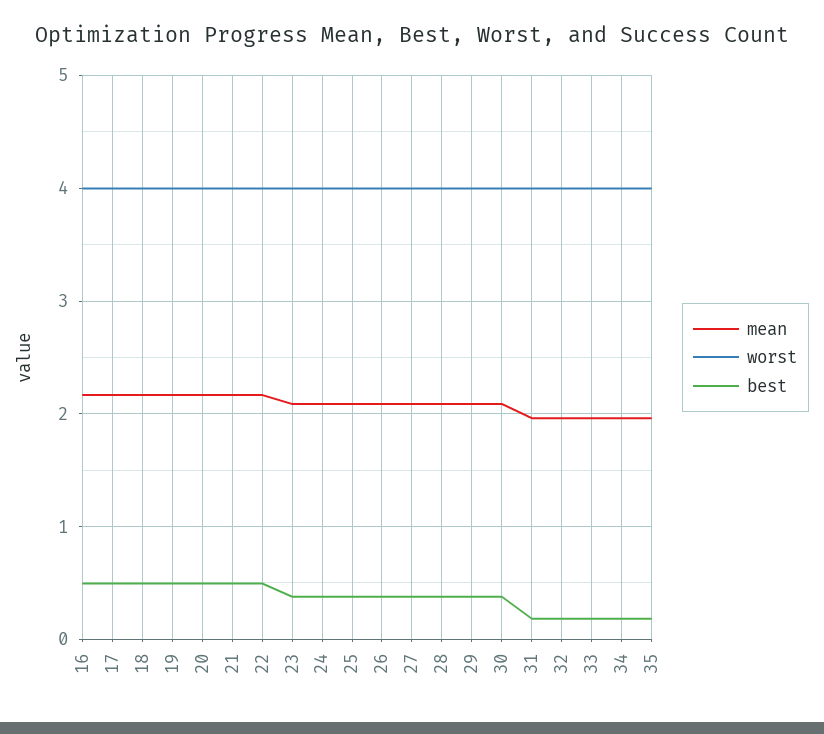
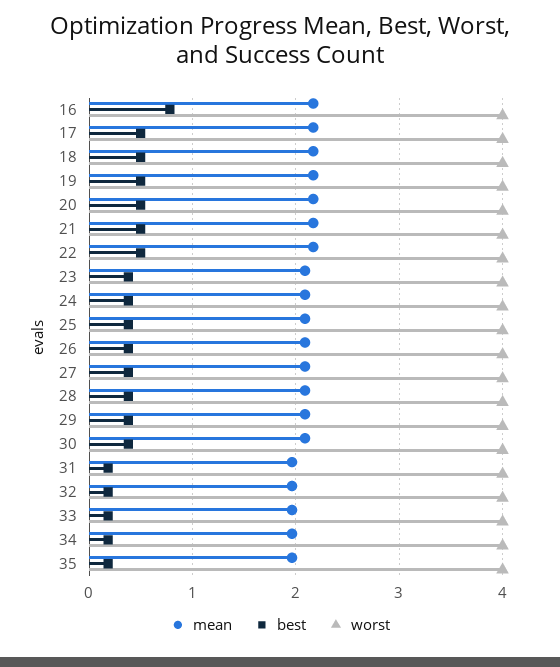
best, 16: 0.5 -> 0.8

